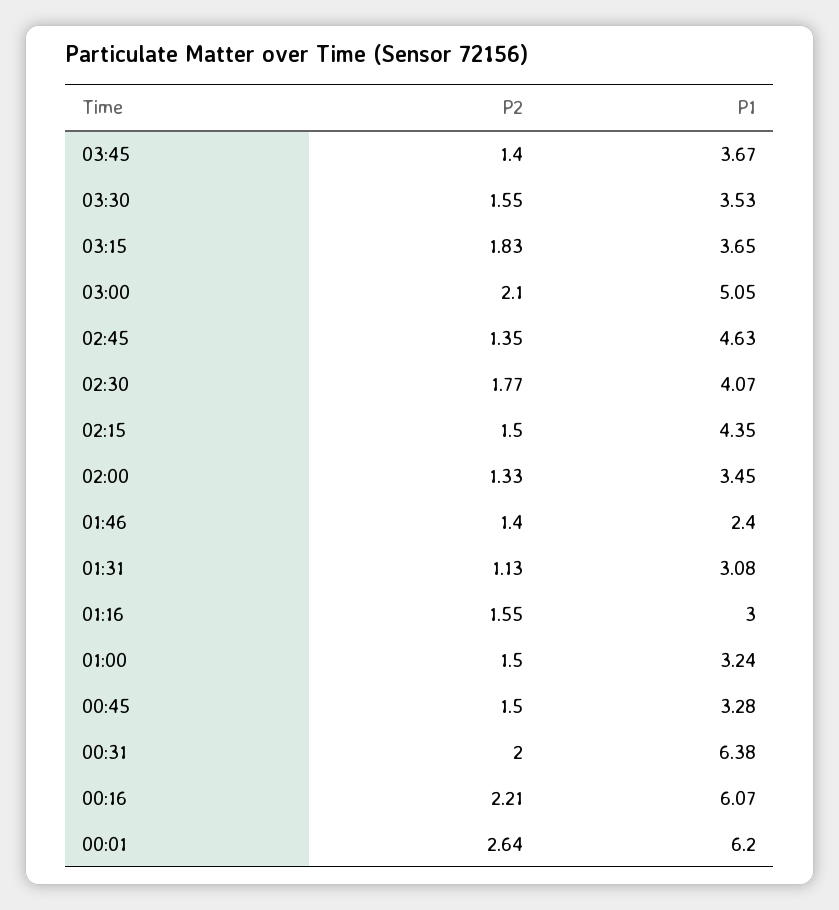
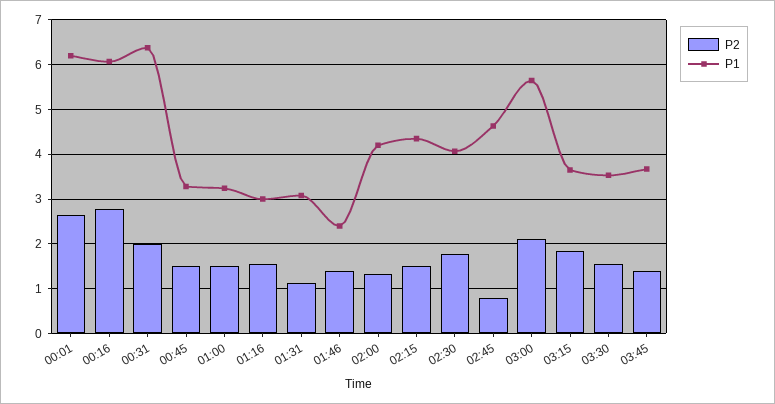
P1, 03:00: 5.05 -> 5.6
P2, 02:45: 1.35 -> 0.8
P1, 02:00: 3.45 -> 4.2
P2, 00:16: 2.21 -> 2.8

